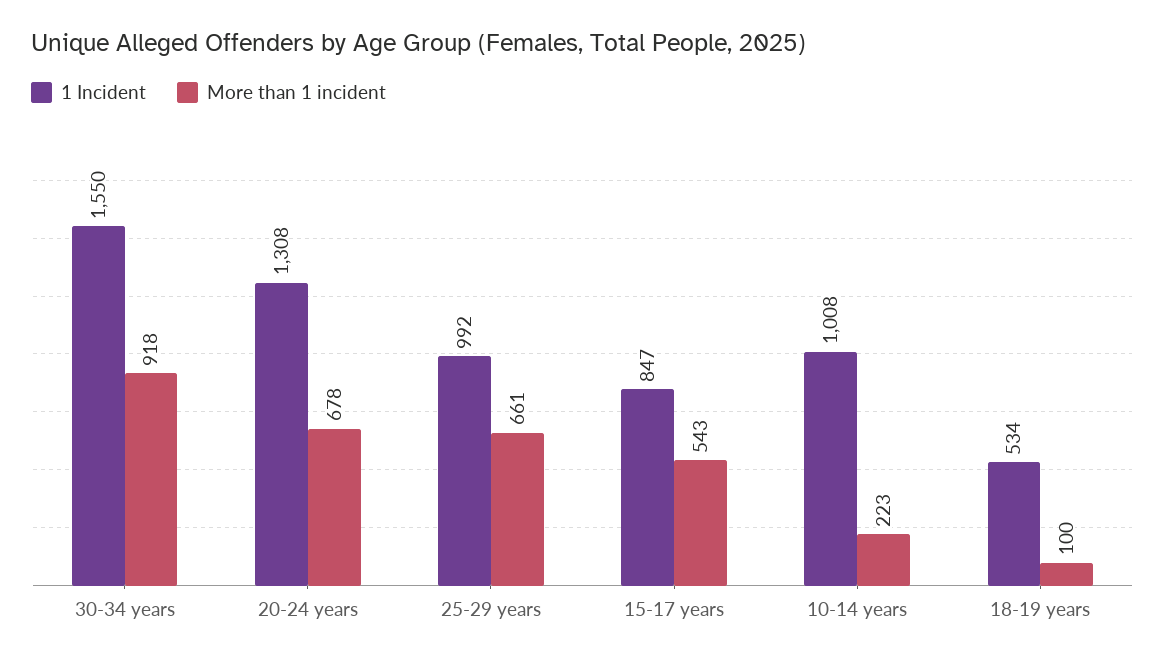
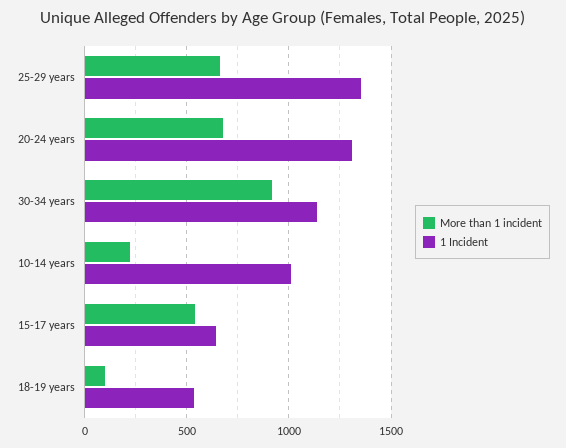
1 Incident, 30-34 years: 1550 -> 1150
1 Incident, 25-29 years: 992 -> 1350
1 Incident, 15-17 years: 847 -> 650

